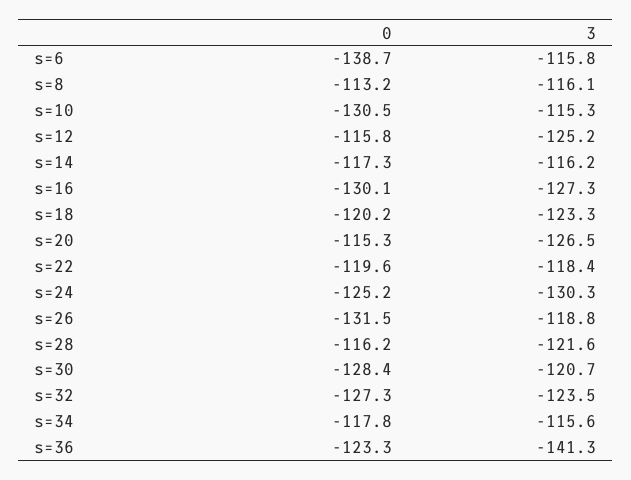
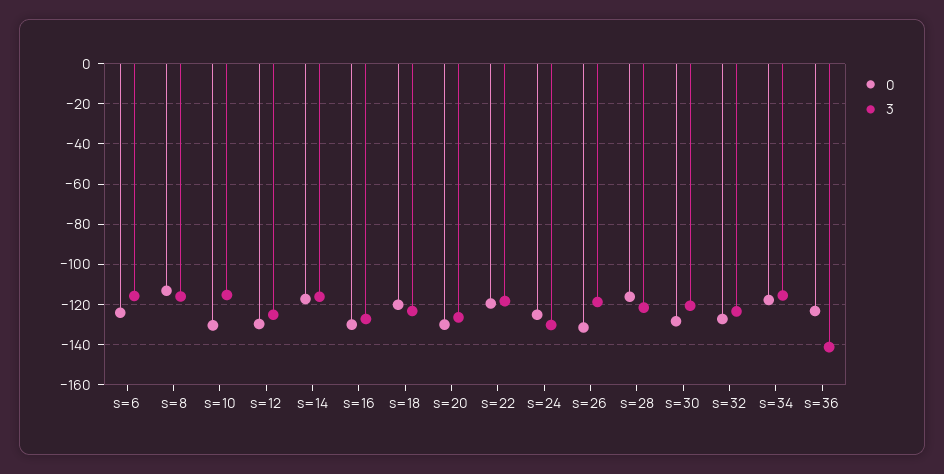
0, s=6: -138.7 -> -125
0, s=12: -115.8 -> -130
0, s=20: -115.3 -> -130

